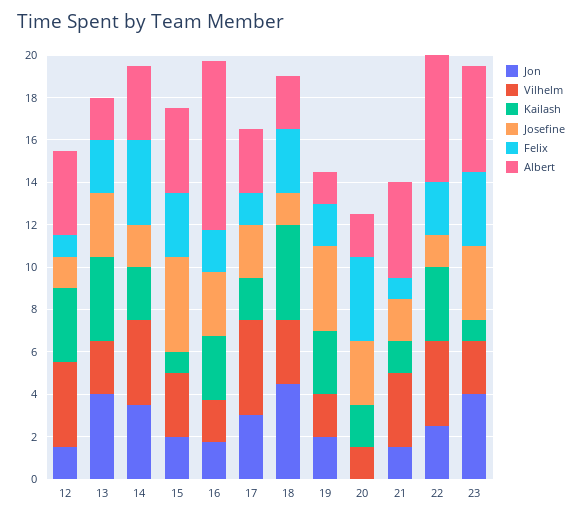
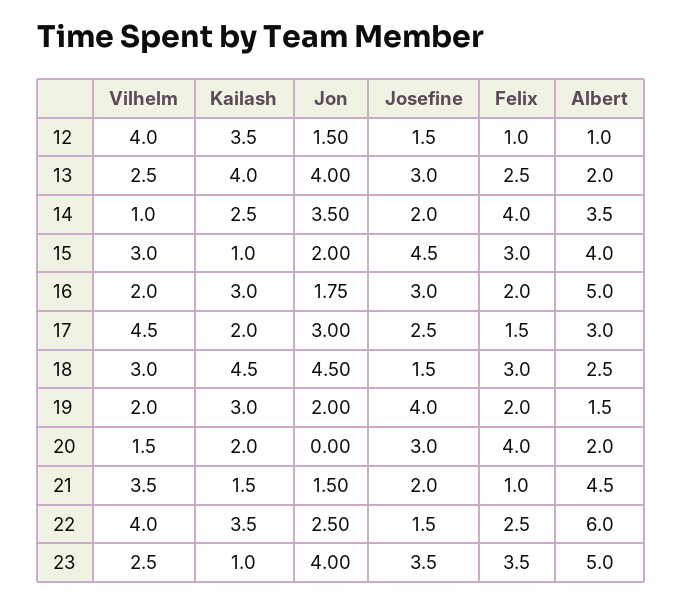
Albert, 12: 4 -> 1
Vilhelm, 14: 4 -> 1
Albert, 16: 8 -> 5

